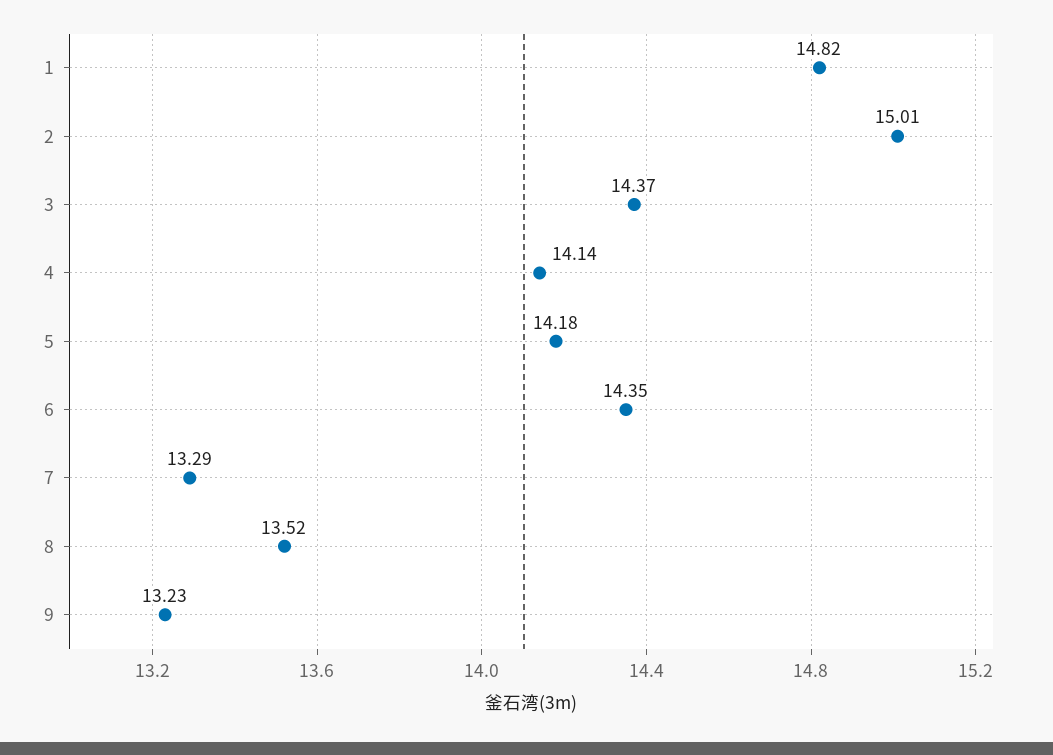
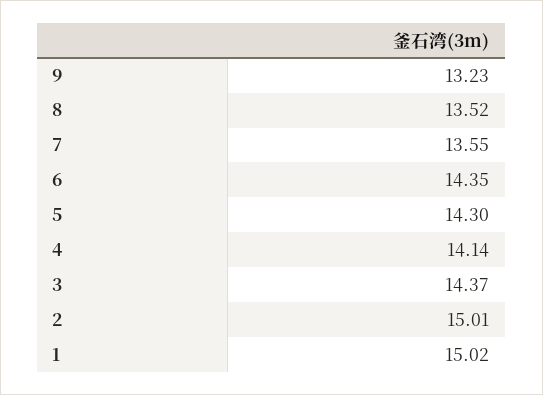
1: 14.82 -> 15.02
5: 14.18 -> 14.3
7: 13.29 -> 13.55

